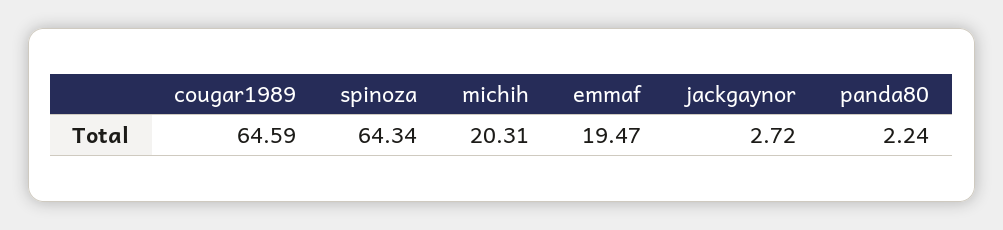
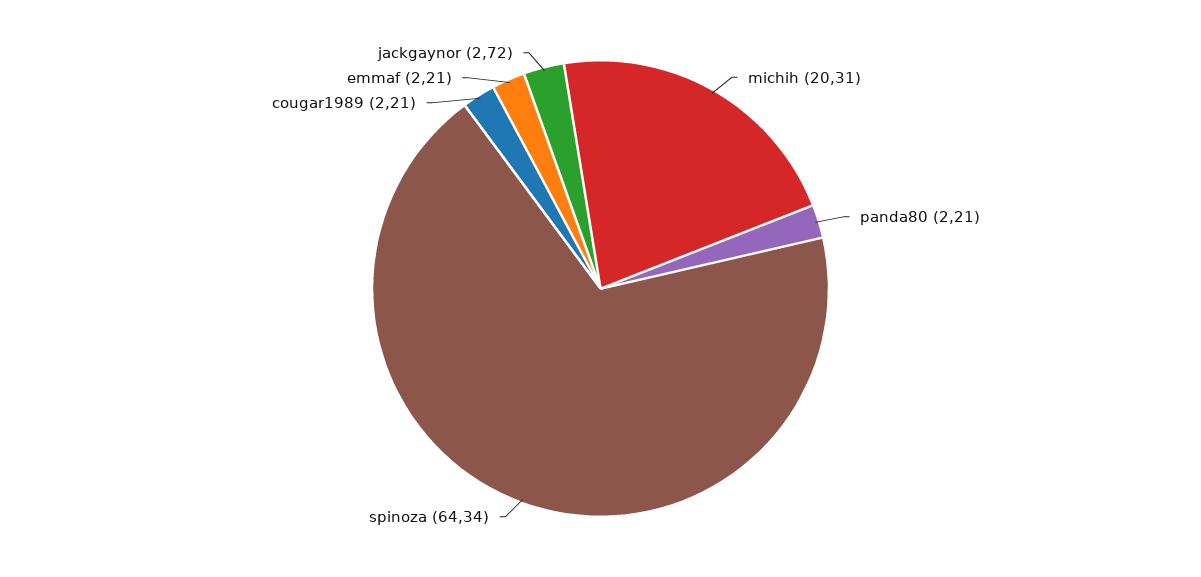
cougar1989: 64.59 -> 2.21
emmaf: 19.47 -> 2.21
panda80: 2.24 -> 2.21

